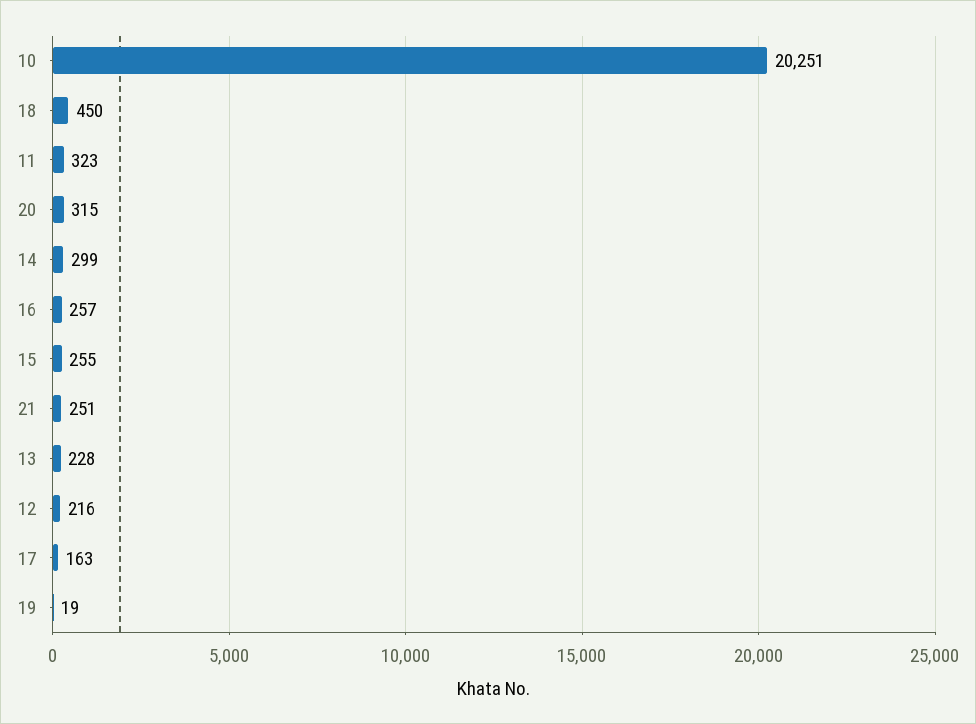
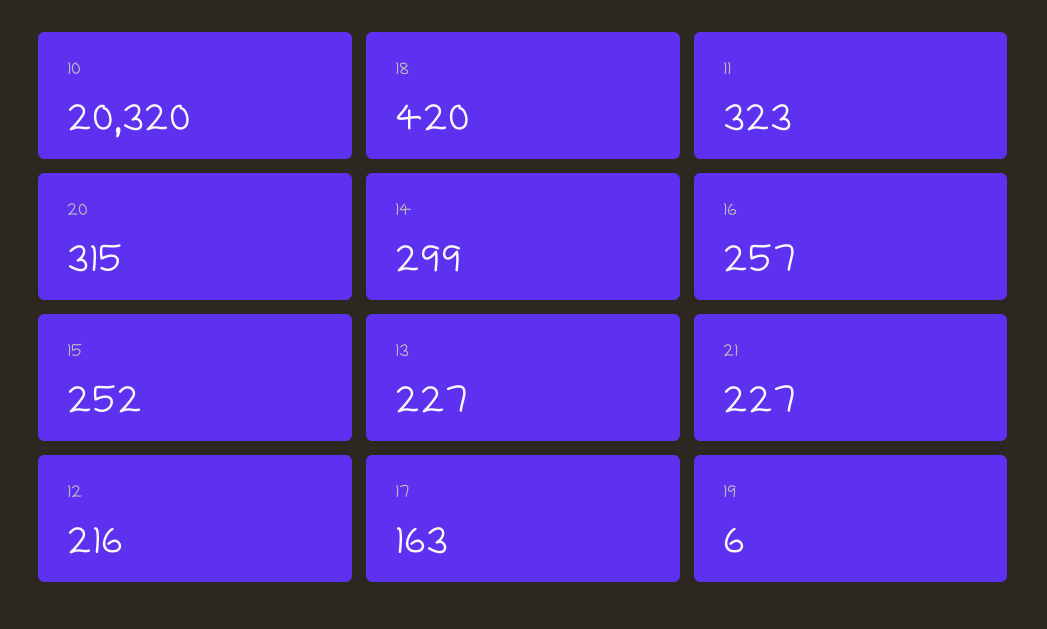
10: 20251 -> 20320
18: 450 -> 420
15: 255 -> 252
21: 251 -> 227
13: 228 -> 227
19: 19 -> 6

